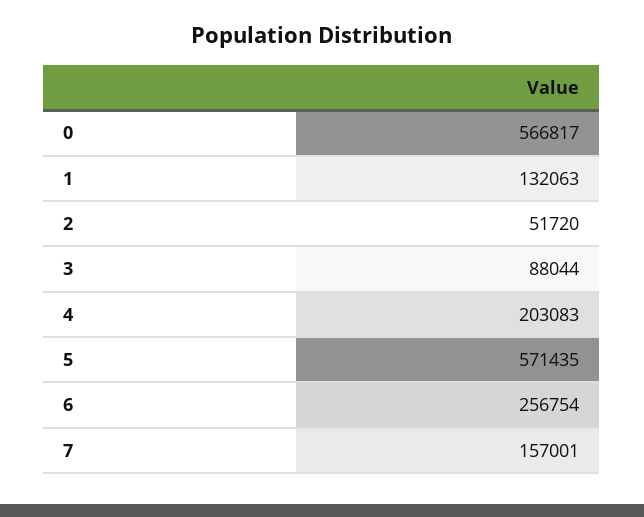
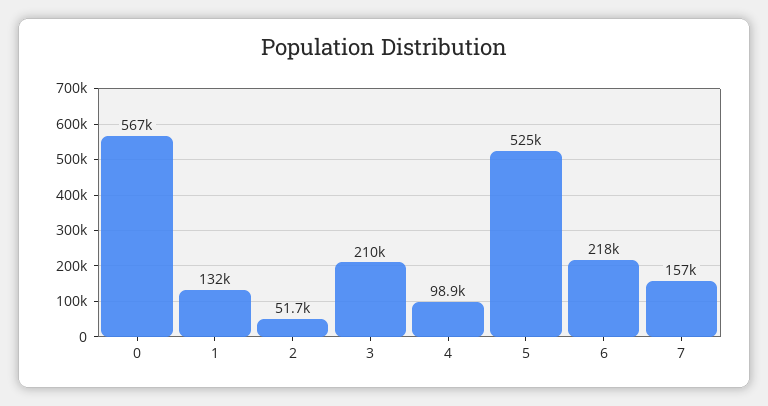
3: 88044 -> 210000
4: 203083 -> 98900
5: 571435 -> 525000
6: 256754 -> 218000

